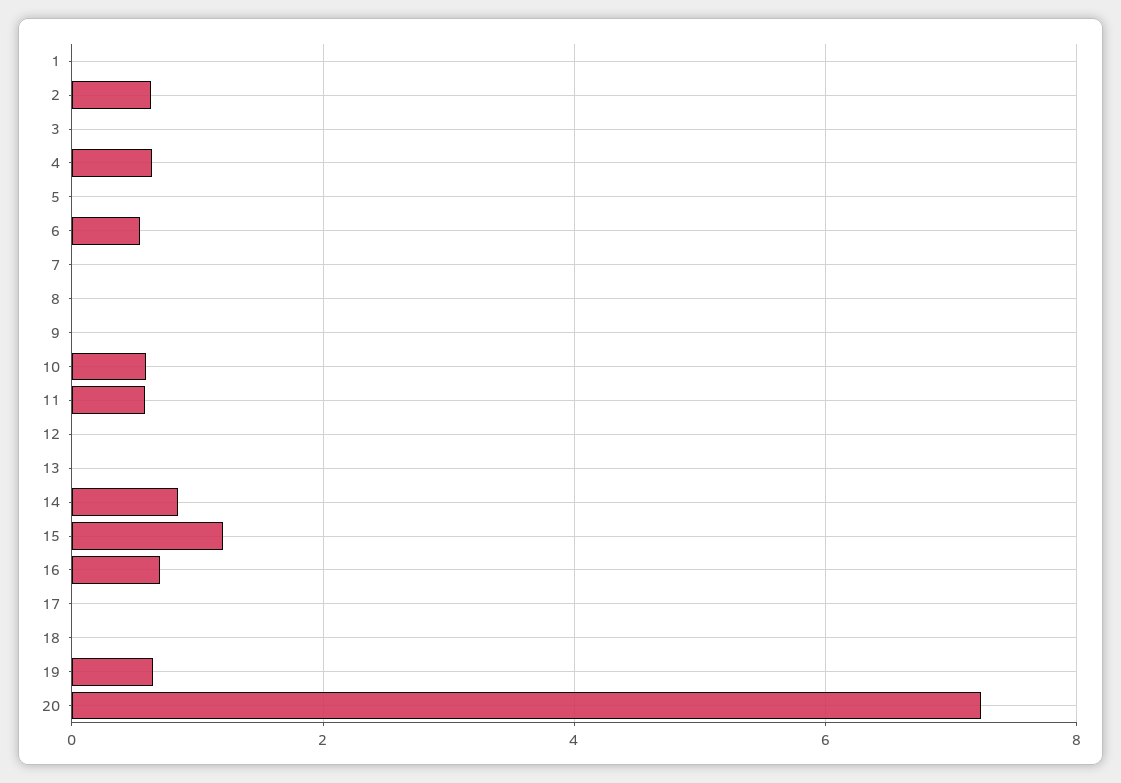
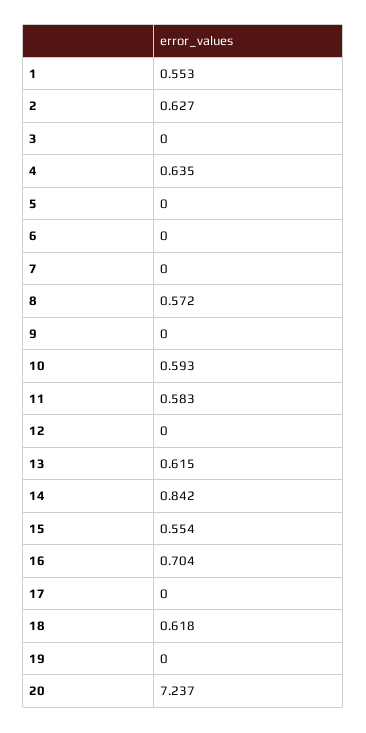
1: 0 -> 0.553
6: 0.6 -> 0
8: 0 -> 0.572
13: 0 -> 0.615
15: 1.2 -> 0.554
18: 0 -> 0.618
19: 0.6 -> 0

